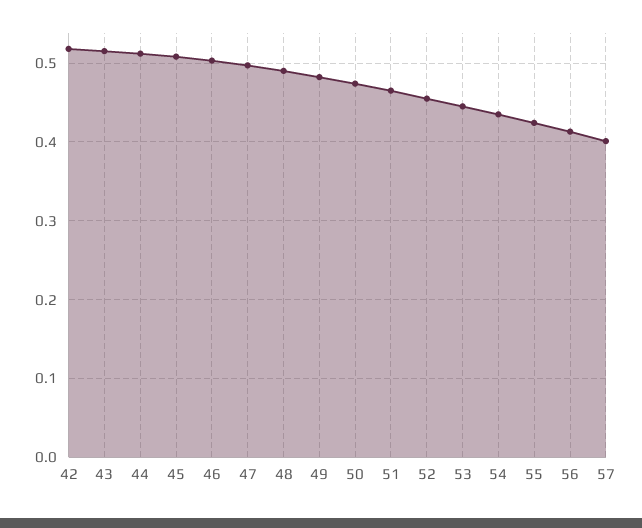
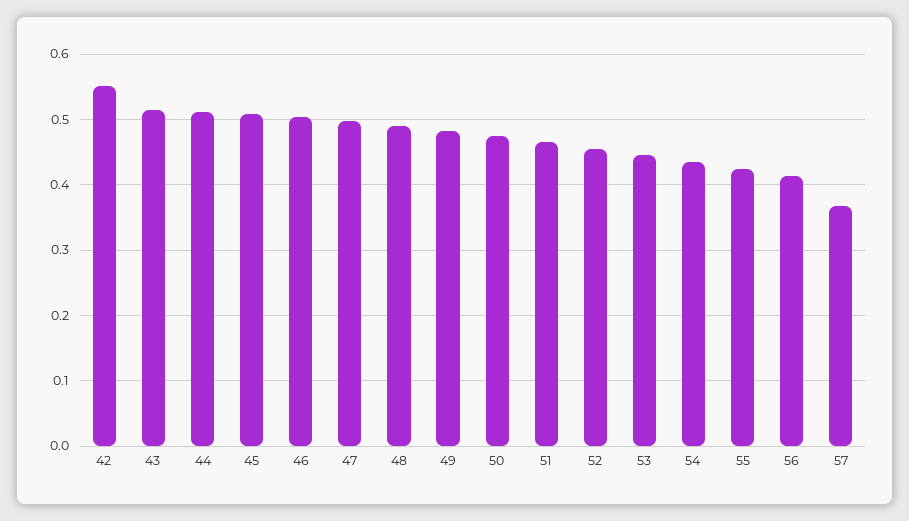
42: 0.52 -> 0.55
57: 0.4 -> 0.37

